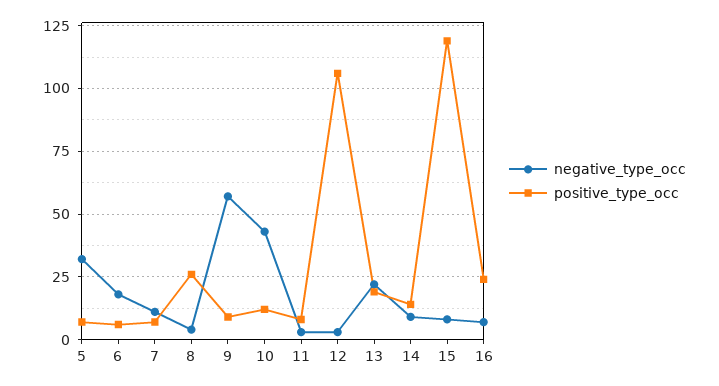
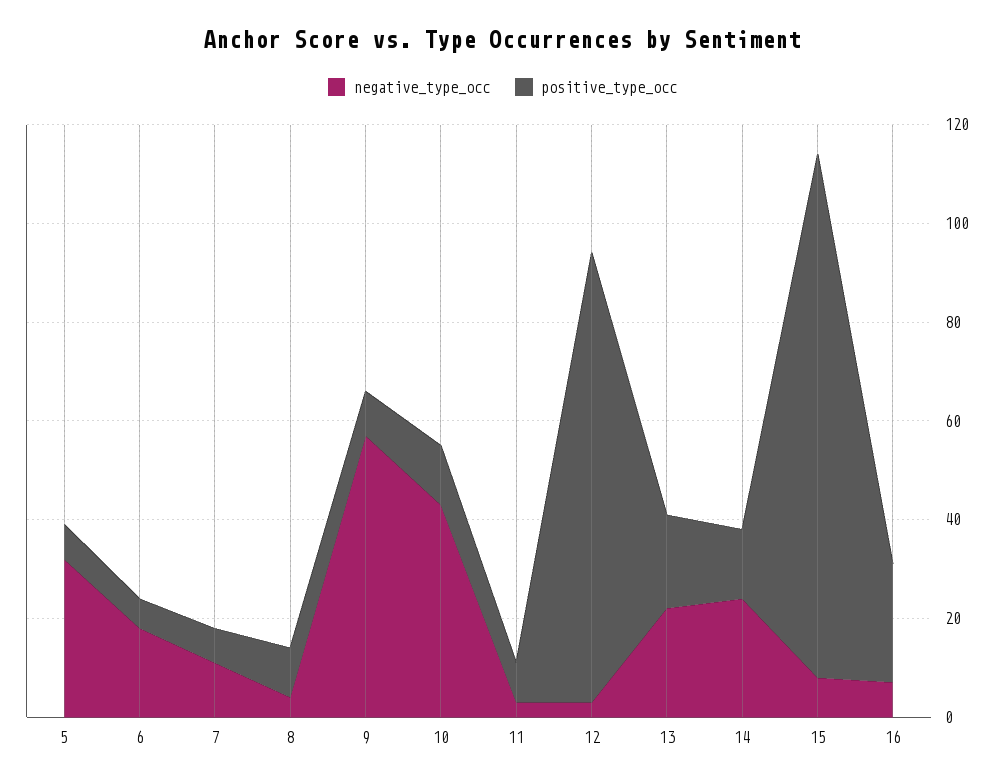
positive_type_occ, 8: 25 -> 10
positive_type_occ, 12: 105 -> 90
negative_type_occ, 14: 10 -> 25
positive_type_occ, 15: 120 -> 105

